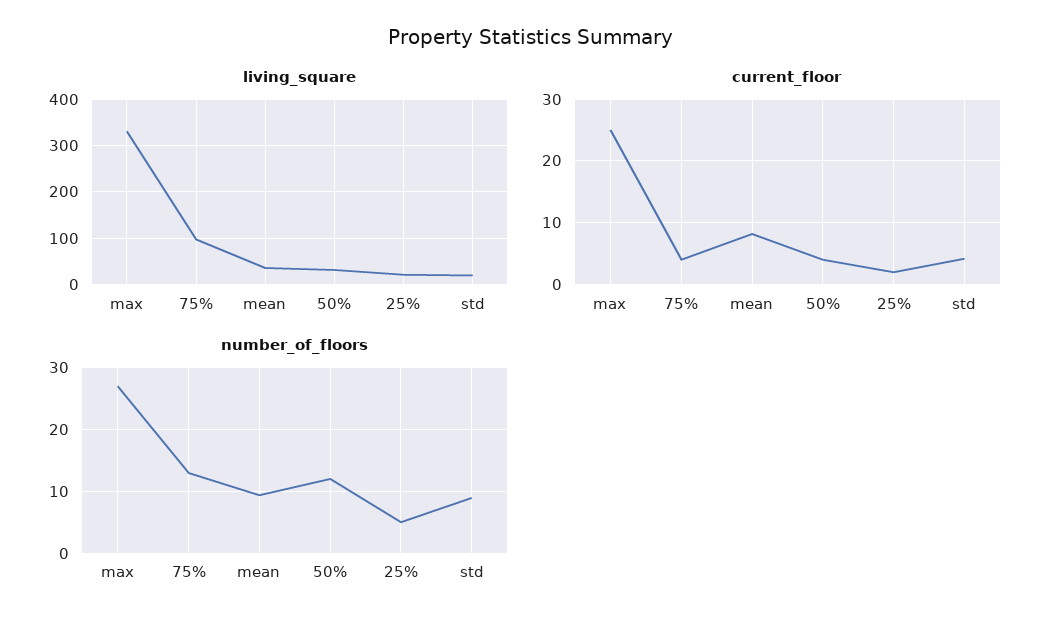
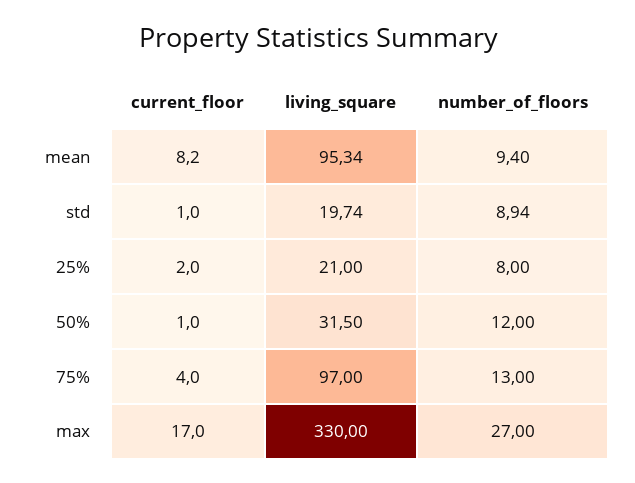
living_square, mean: 40 -> 95.34
current_floor, max: 25 -> 17
current_floor, 50%: 4 -> 1
current_floor, std: 4 -> 1
number_of_floors, 25%: 5 -> 8

